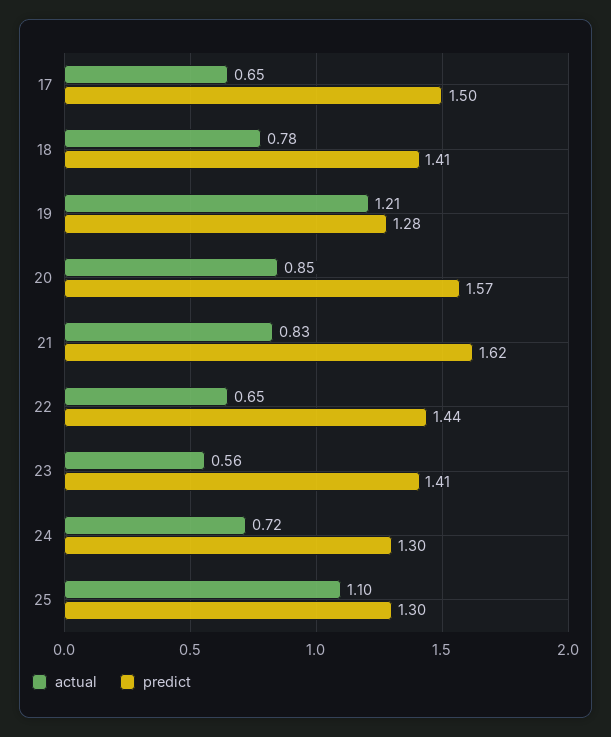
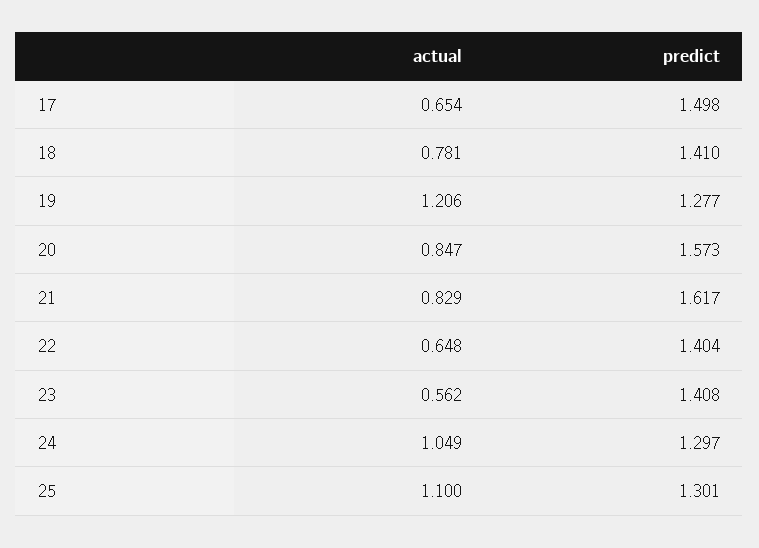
predict, 22: 1.44 -> 1.404
actual, 24: 0.72 -> 1.049

